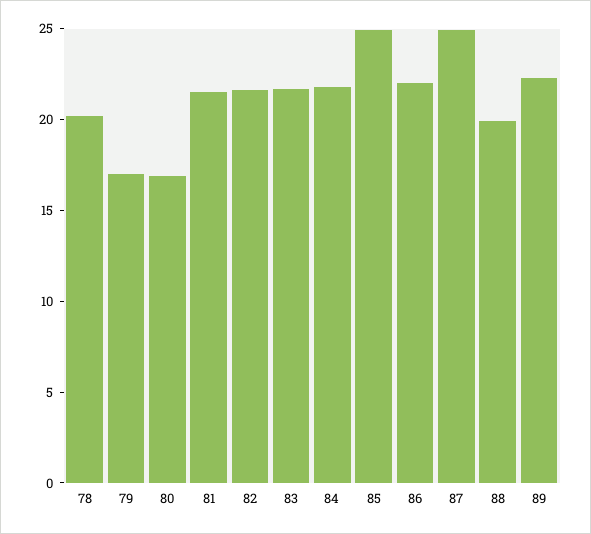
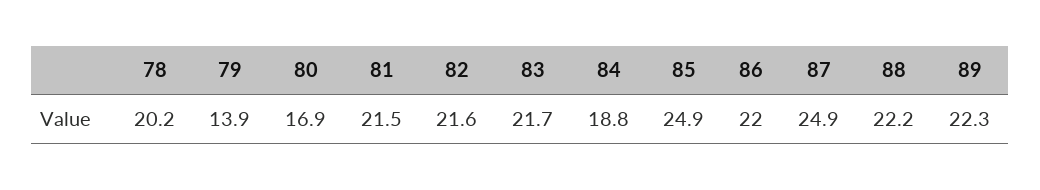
79: 17 -> 13.9
84: 22 -> 18.8
88: 20 -> 22.2

